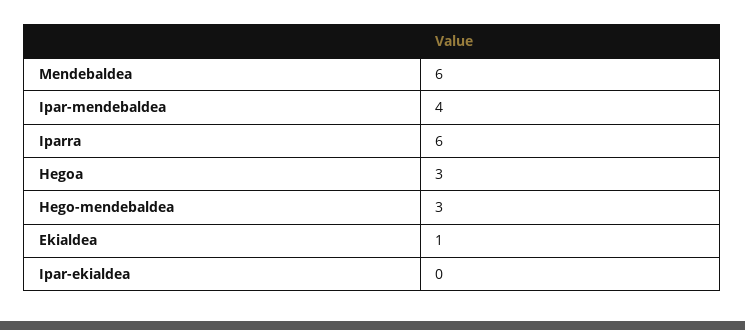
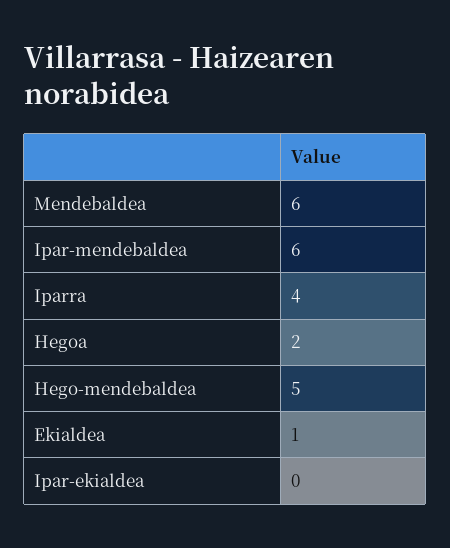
Ipar-mendebaldea: 4 -> 6
Iparra: 6 -> 4
Hegoa: 3 -> 2
Hego-mendebaldea: 3 -> 5

